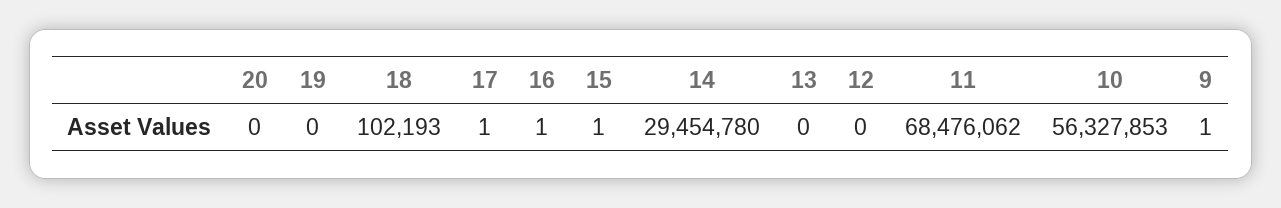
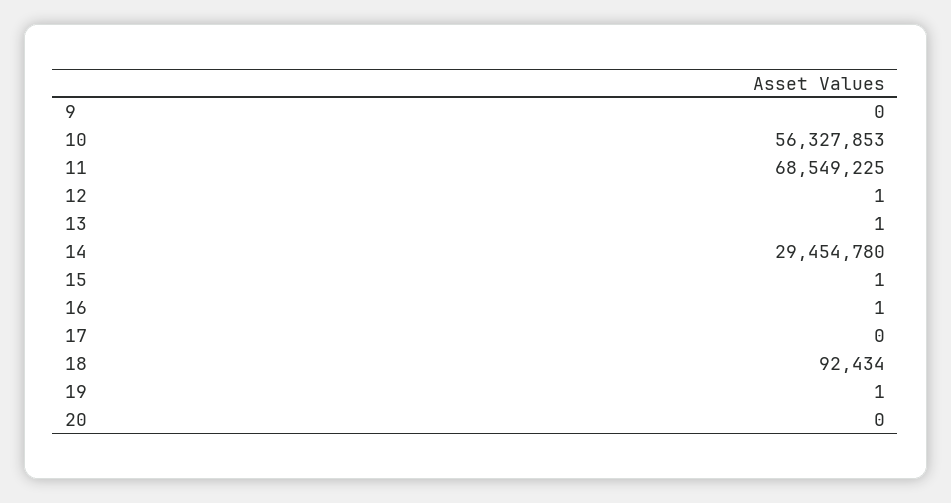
19: 0 -> 1
18: 102193 -> 92434
17: 1 -> 0
13: 0 -> 1
12: 0 -> 1
11: 68476062 -> 68549225
9: 1 -> 0

